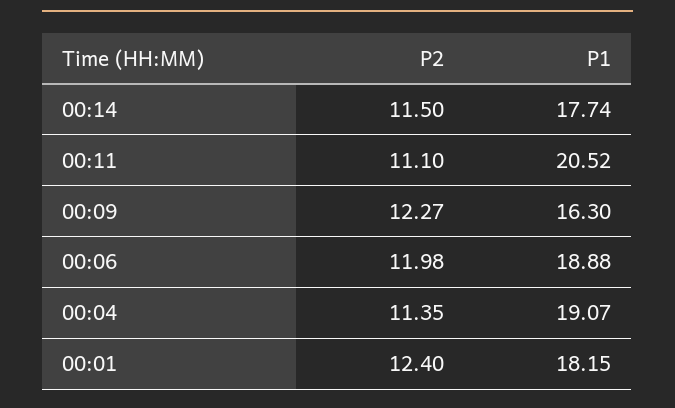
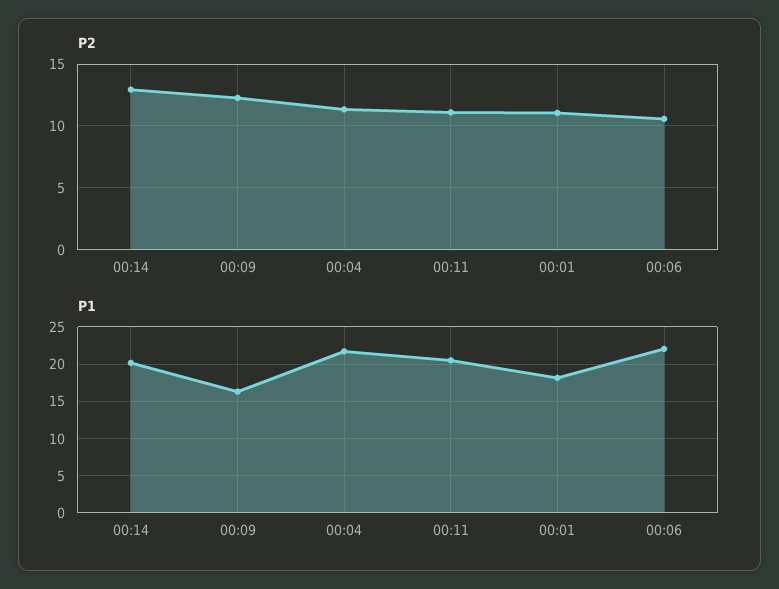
P2, 00:14: 11.5 -> 13
P1, 00:14: 17.74 -> 20
P2, 00:06: 11.98 -> 10.5
P1, 00:06: 18.88 -> 22
P1, 00:04: 19.07 -> 22
P2, 00:01: 12.4 -> 11

